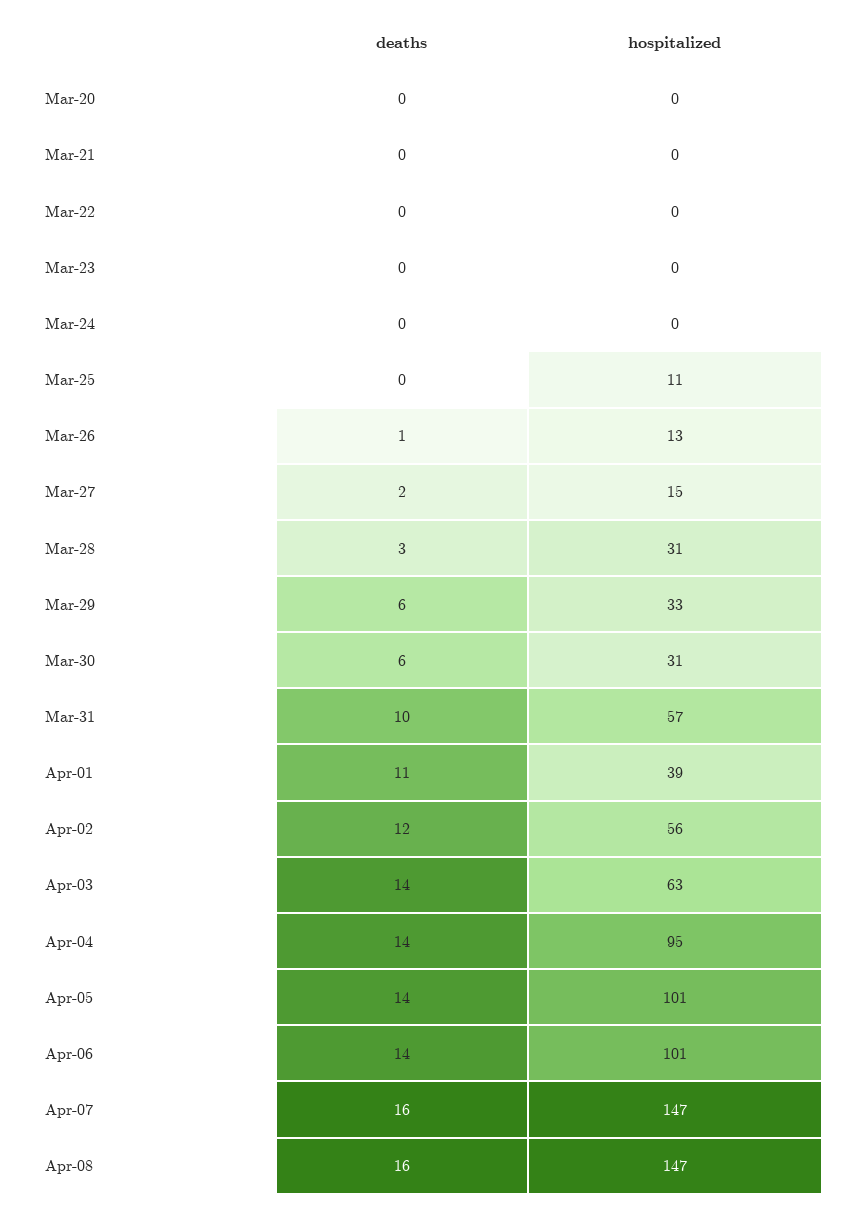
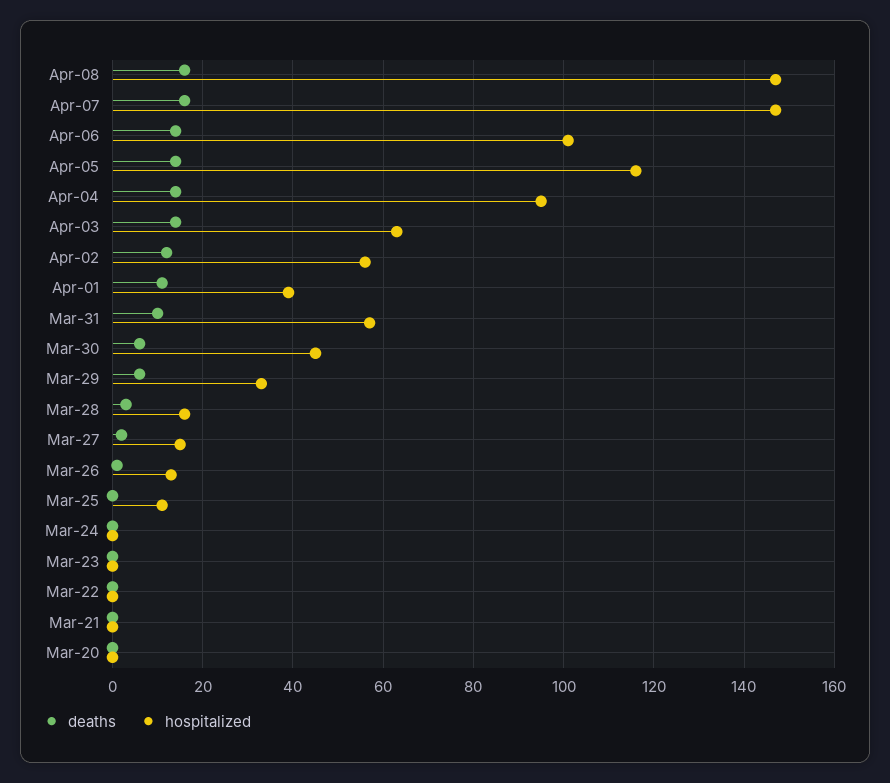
hospitalized, Mar-28: 31 -> 15
hospitalized, Mar-30: 31 -> 45
hospitalized, Apr-05: 101 -> 115

